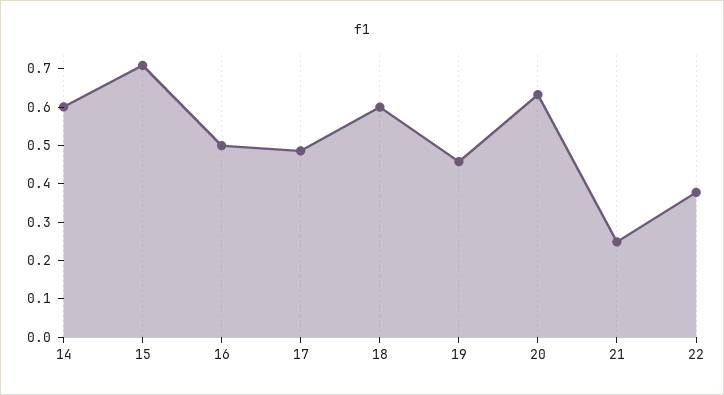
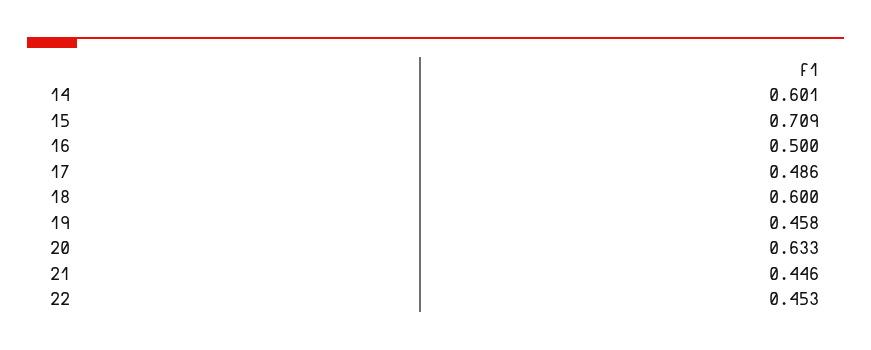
21: 0.25 -> 0.446
22: 0.375 -> 0.453

